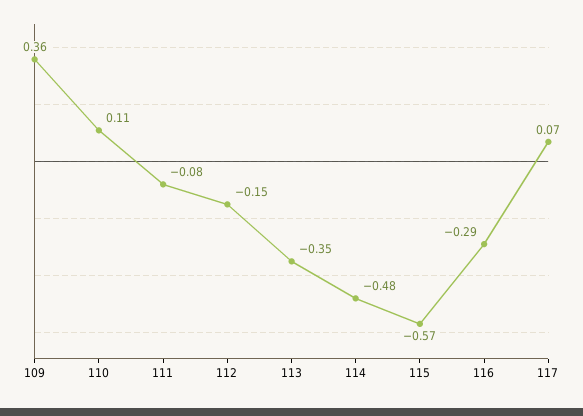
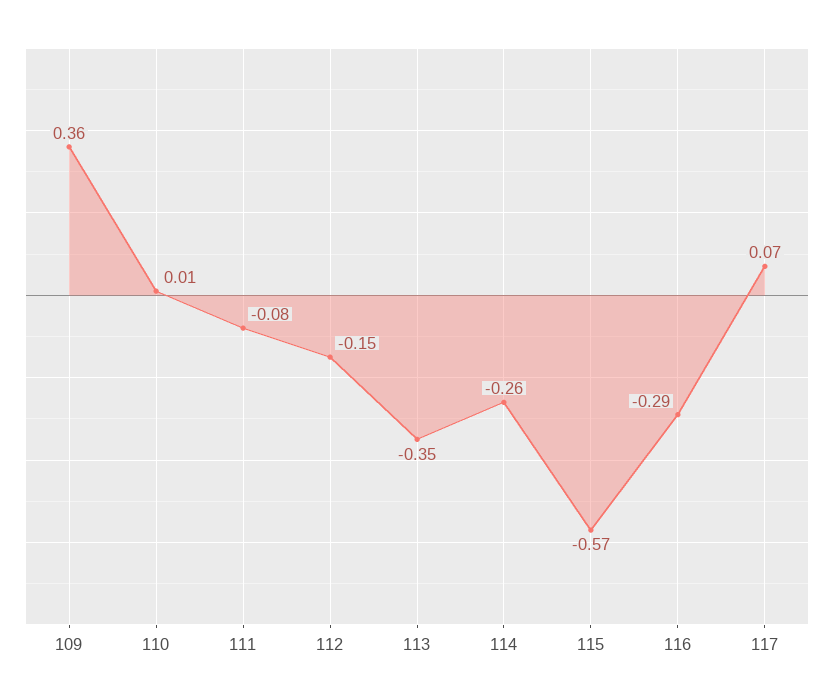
110: 0.11 -> 0.01
114: -0.48 -> -0.26

